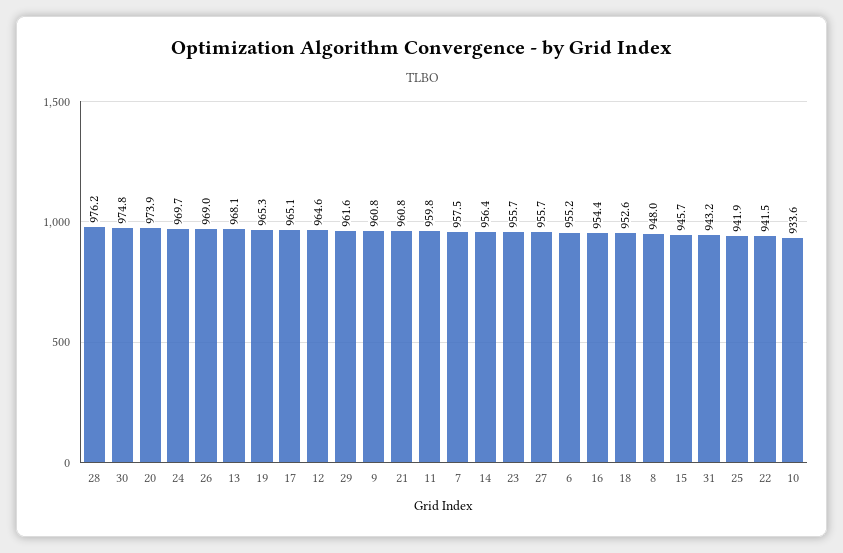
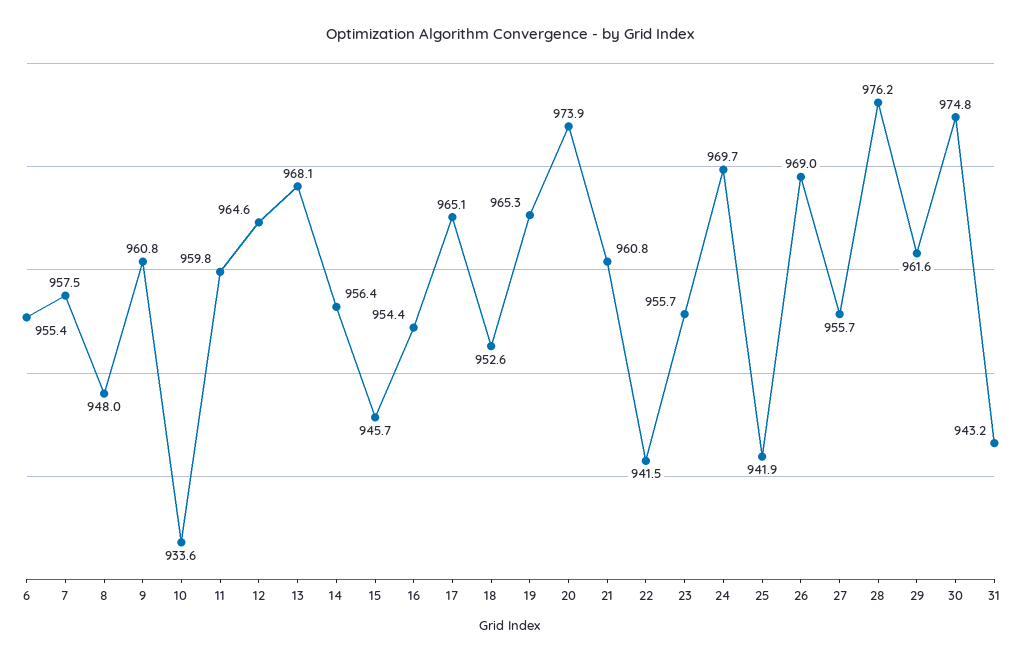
6: 955.2 -> 955.4

